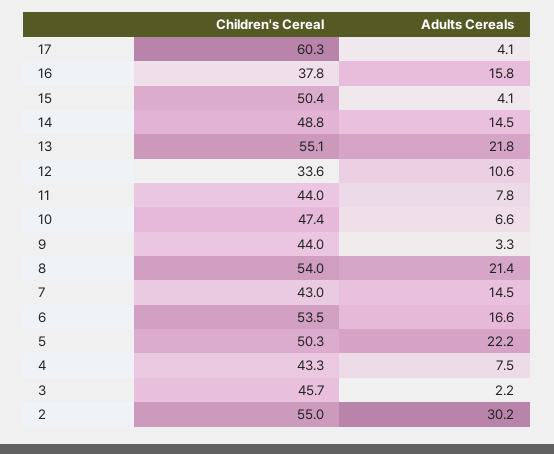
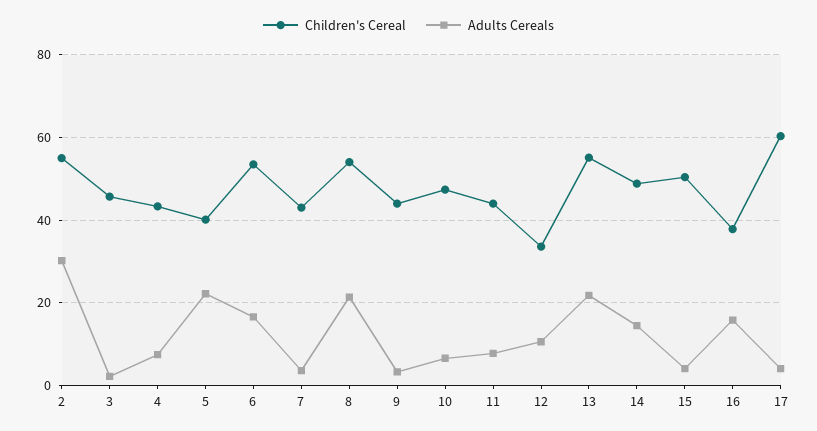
Adults Cereals, 7: 14.5 -> 4
Children's Cereal, 5: 50.3 -> 40

